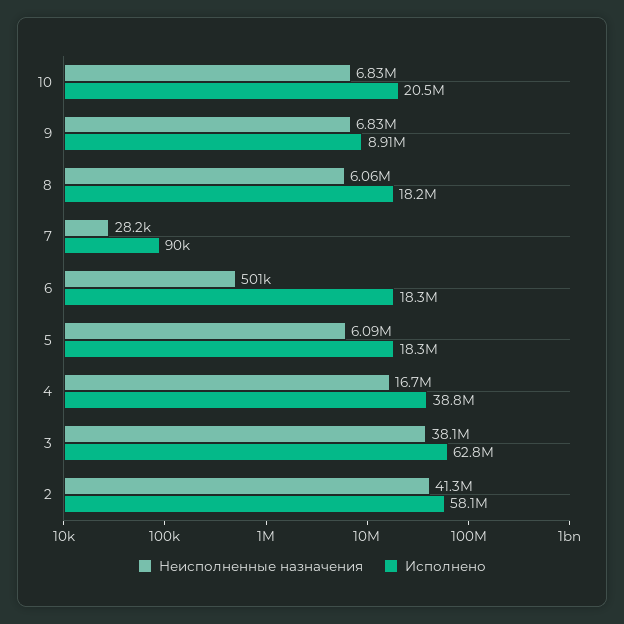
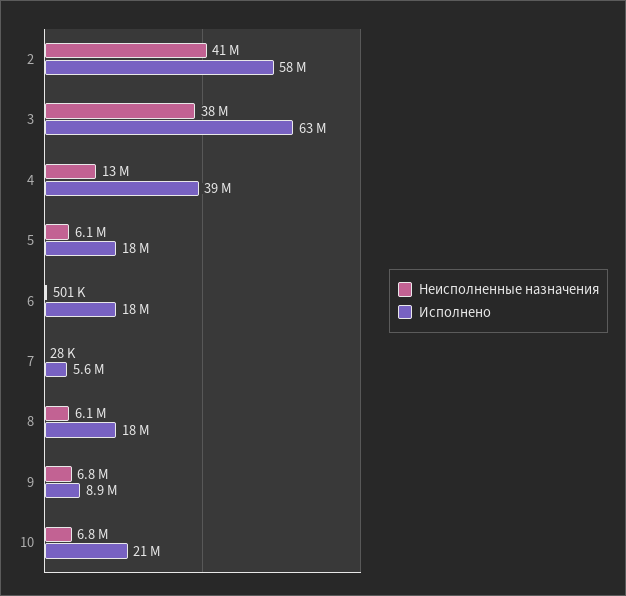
Исполнено, 7: 90000 -> 5600000
Неисполненные назначения, 4: 16700000 -> 13000000

